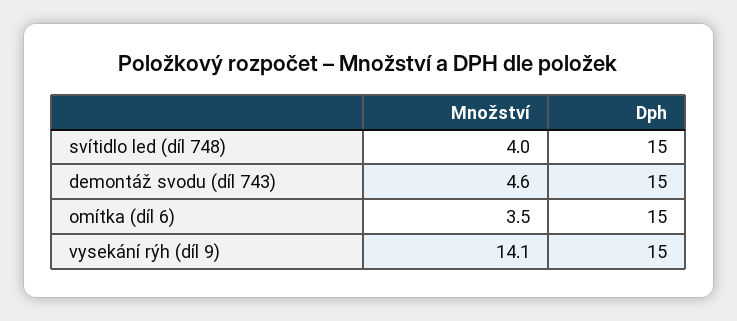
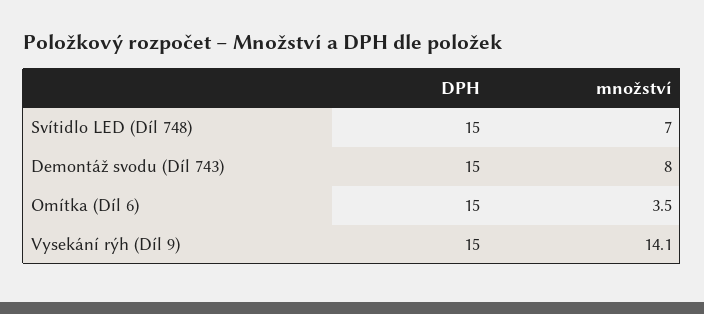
Množství, svítidlo led (díl 748): 4 -> 7
Množství, demontáž svodu (díl 743): 4.6 -> 8

